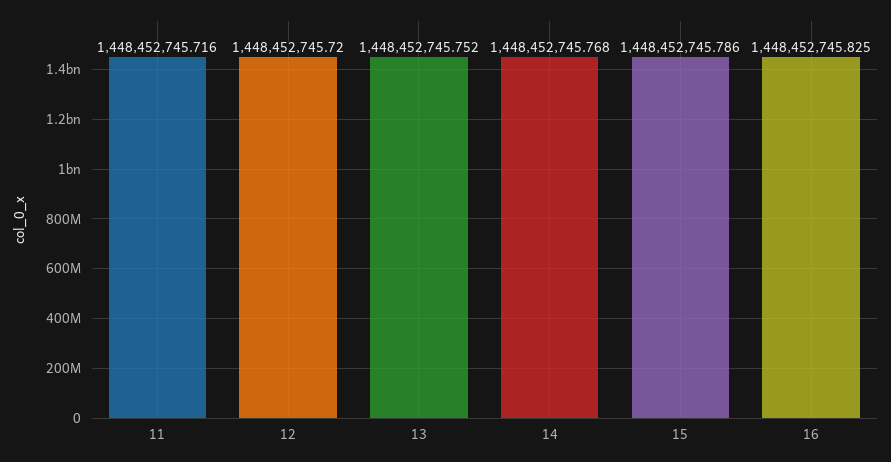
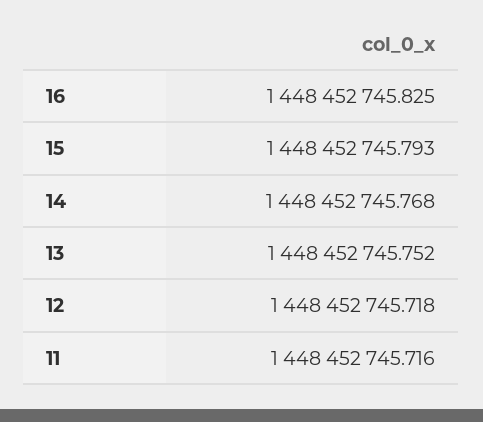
12: 1448452745.72 -> 1448452745.718
15: 1448452745.786 -> 1448452745.793

